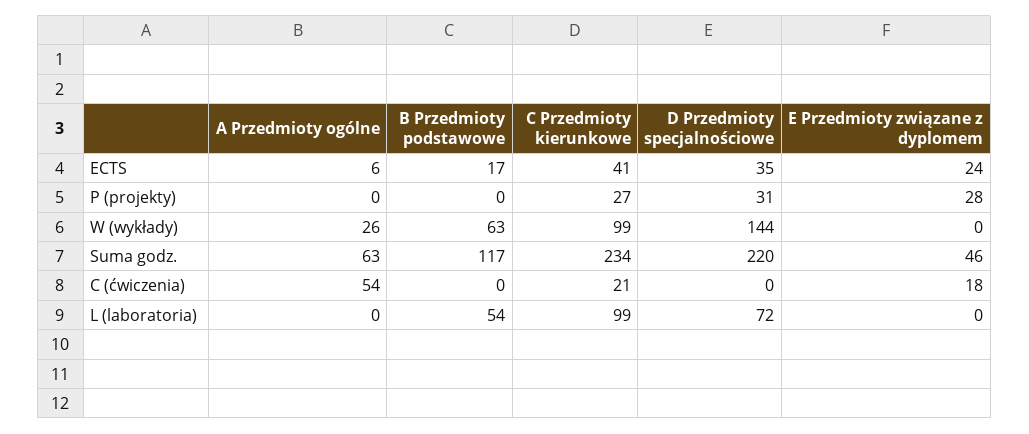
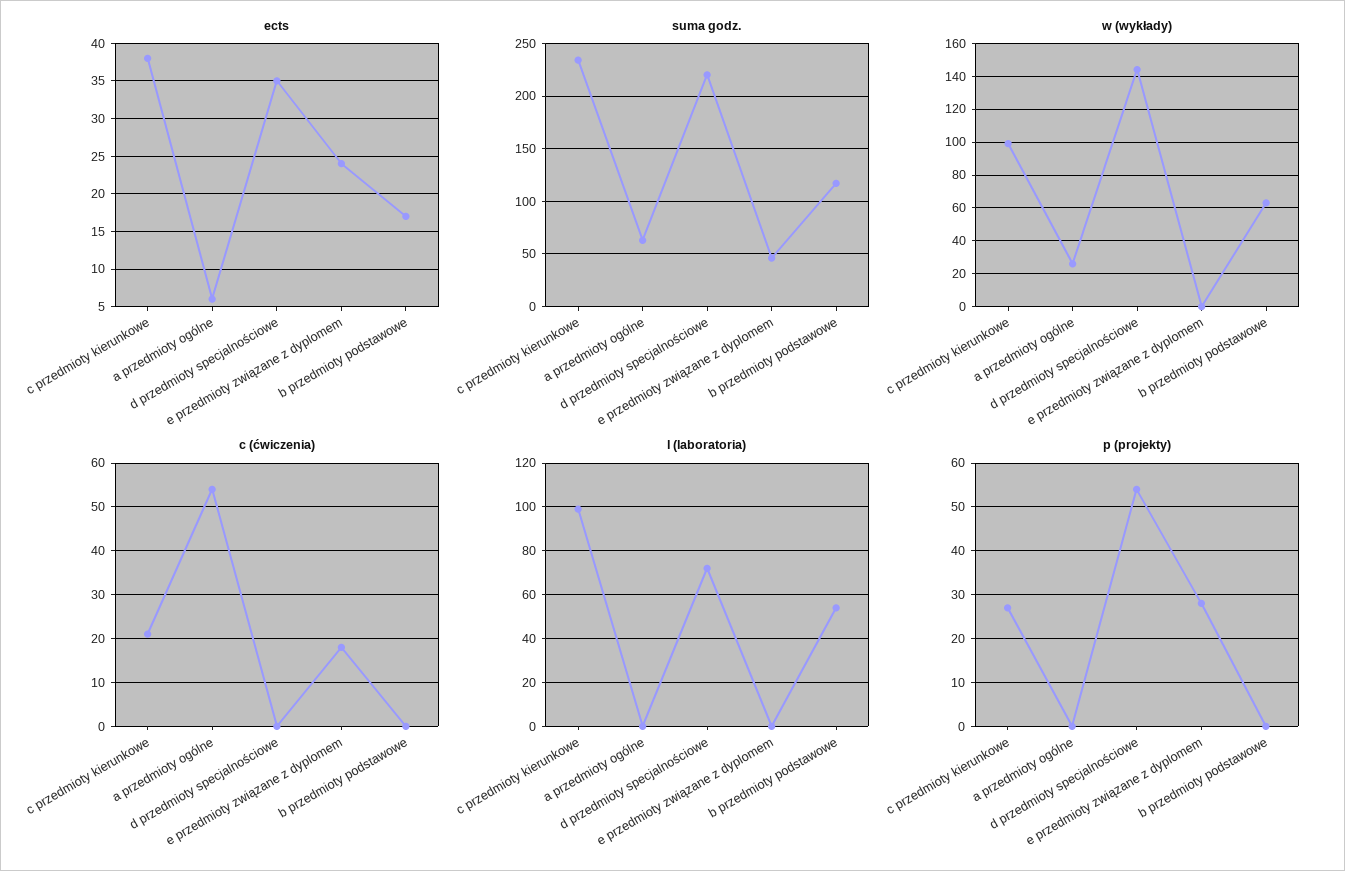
ECTS, C Przedmioty kierunkowe: 41 -> 38
P (projekty), D Przedmioty specjalnościowe: 31 -> 55

